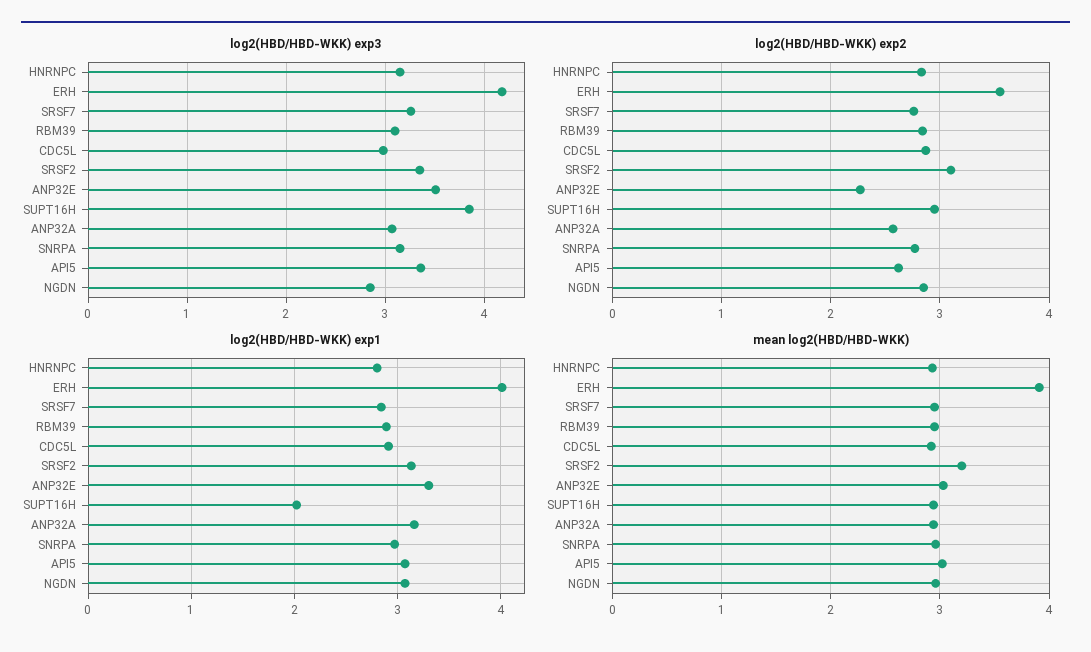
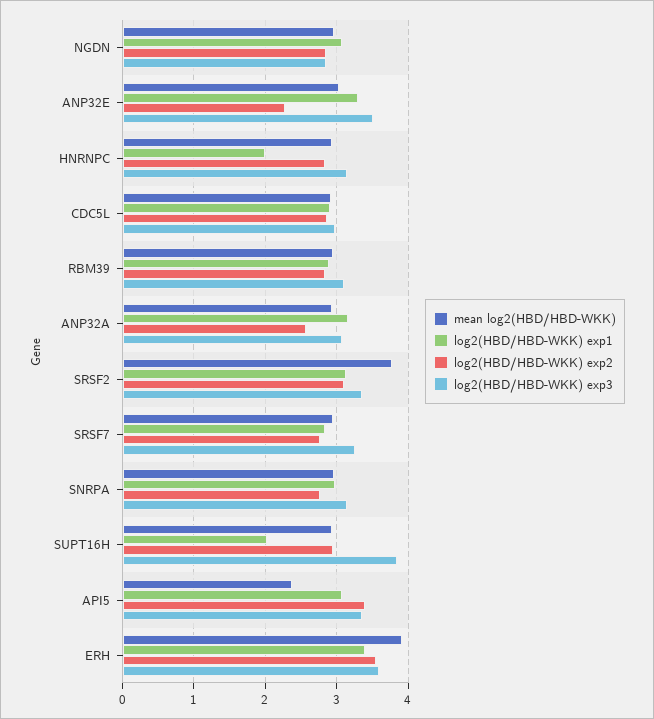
log2(HBD/HBD-WKK) exp3, ERH: 4.2 -> 3.6
log2(HBD/HBD-WKK) exp2, API5: 2.6 -> 3.4
log2(HBD/HBD-WKK) exp1, HNRNPC: 2.8 -> 2
log2(HBD/HBD-WKK) exp1, ERH: 4 -> 3.4
mean log2(HBD/HBD-WKK), SRSF2: 3.2 -> 3.8
mean log2(HBD/HBD-WKK), API5: 3 -> 2.4

